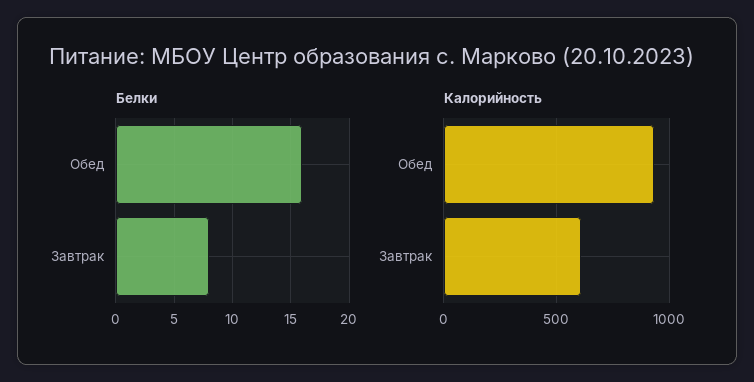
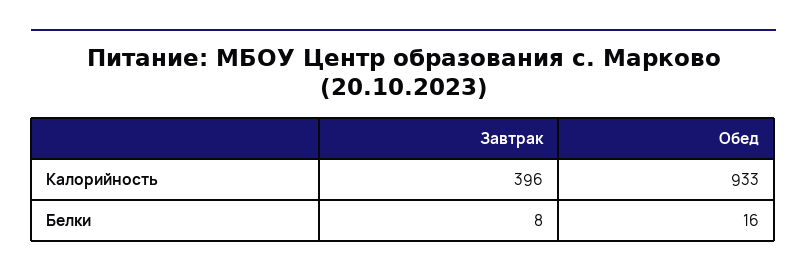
Калорийность, Завтрак: 600 -> 396

